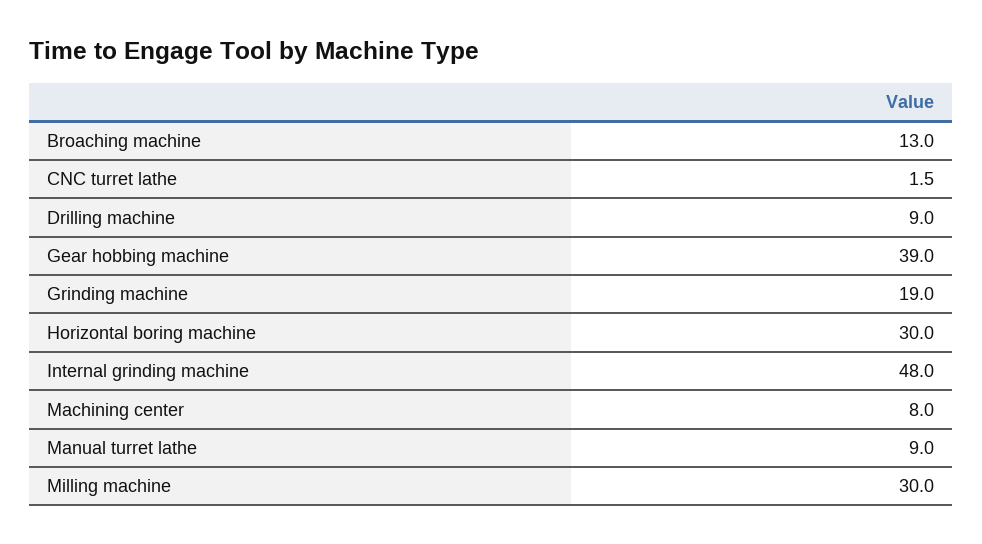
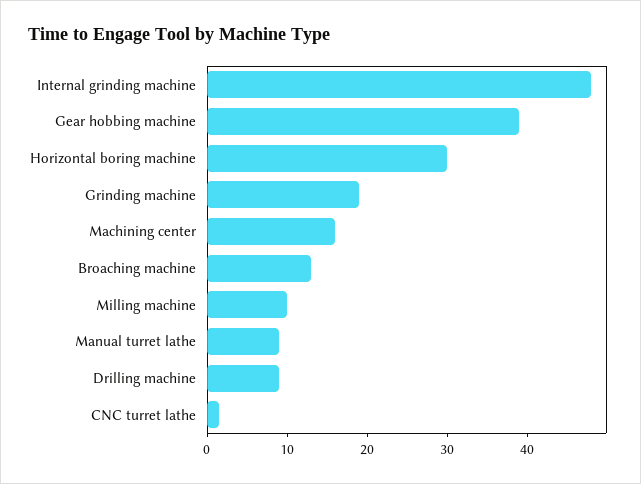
Machining center: 8 -> 16
Milling machine: 30 -> 10

